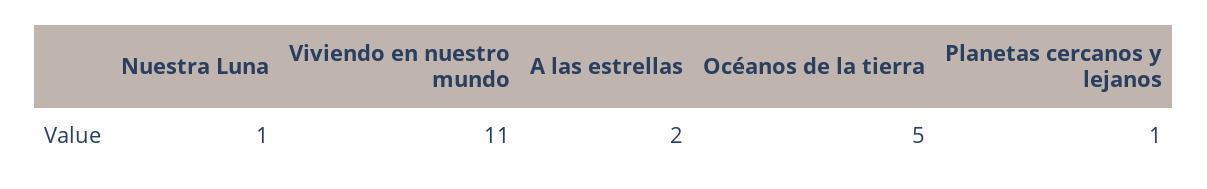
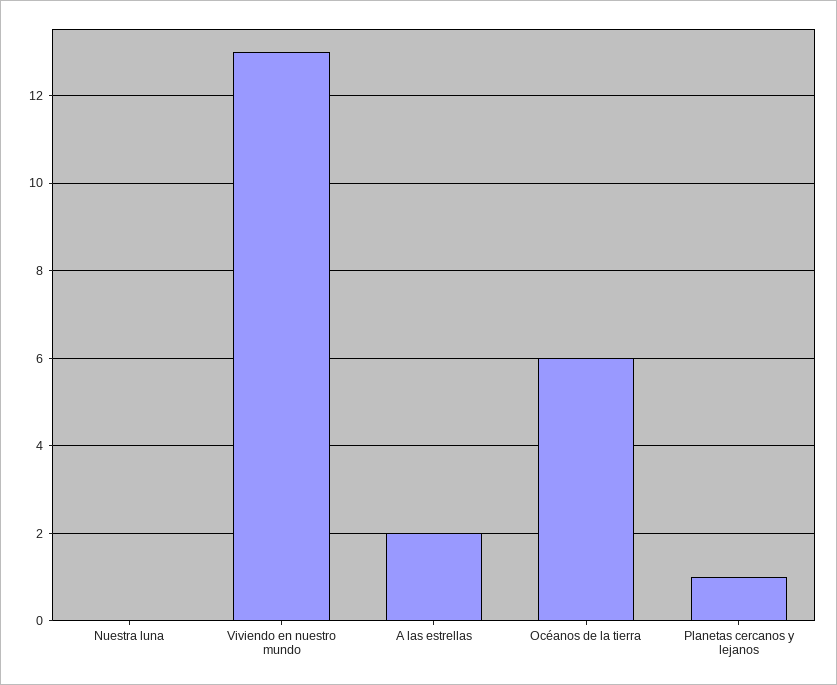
Nuestra Luna: 1 -> 0
Viviendo en nuestro mundo: 11 -> 13
Océanos de la tierra: 5 -> 6

